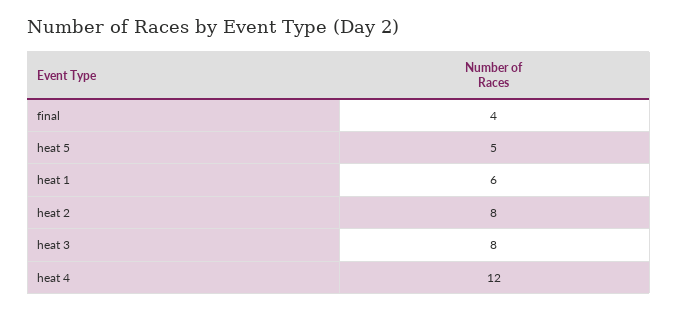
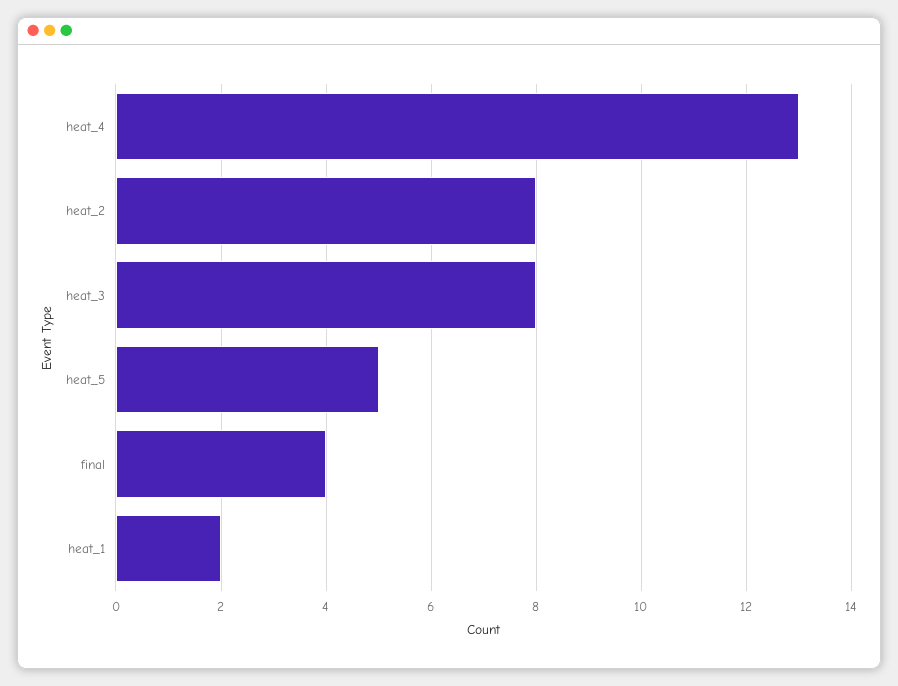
heat 1: 6 -> 2
heat 4: 12 -> 13

